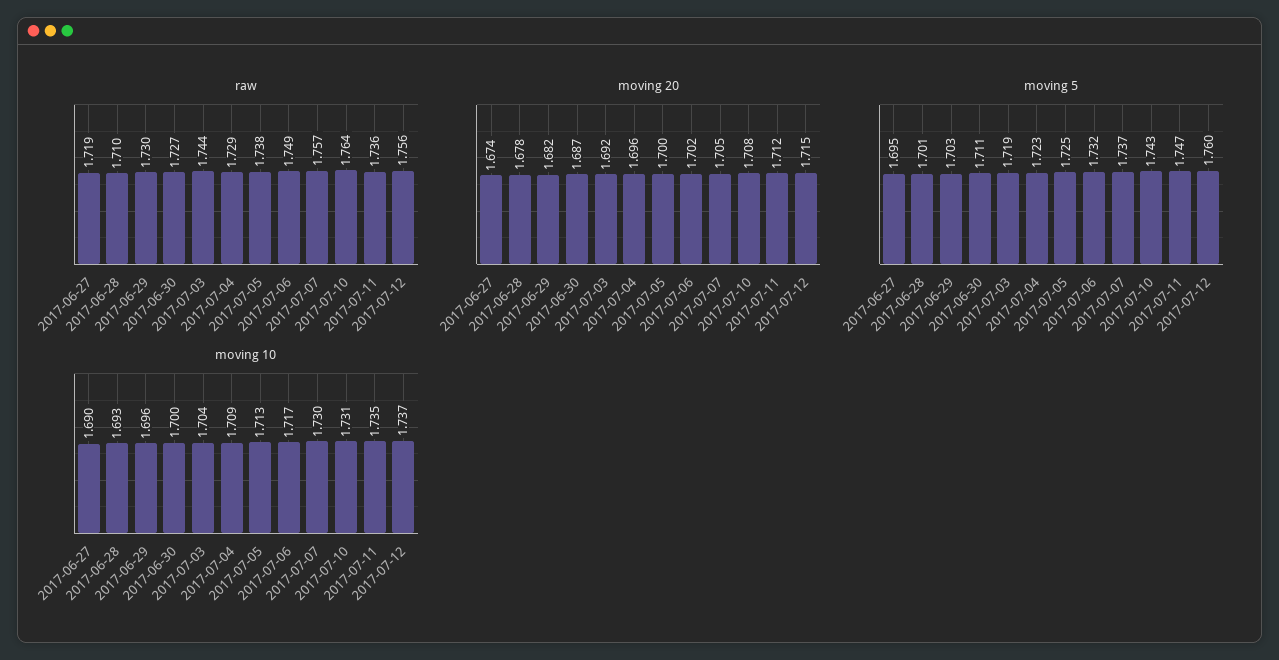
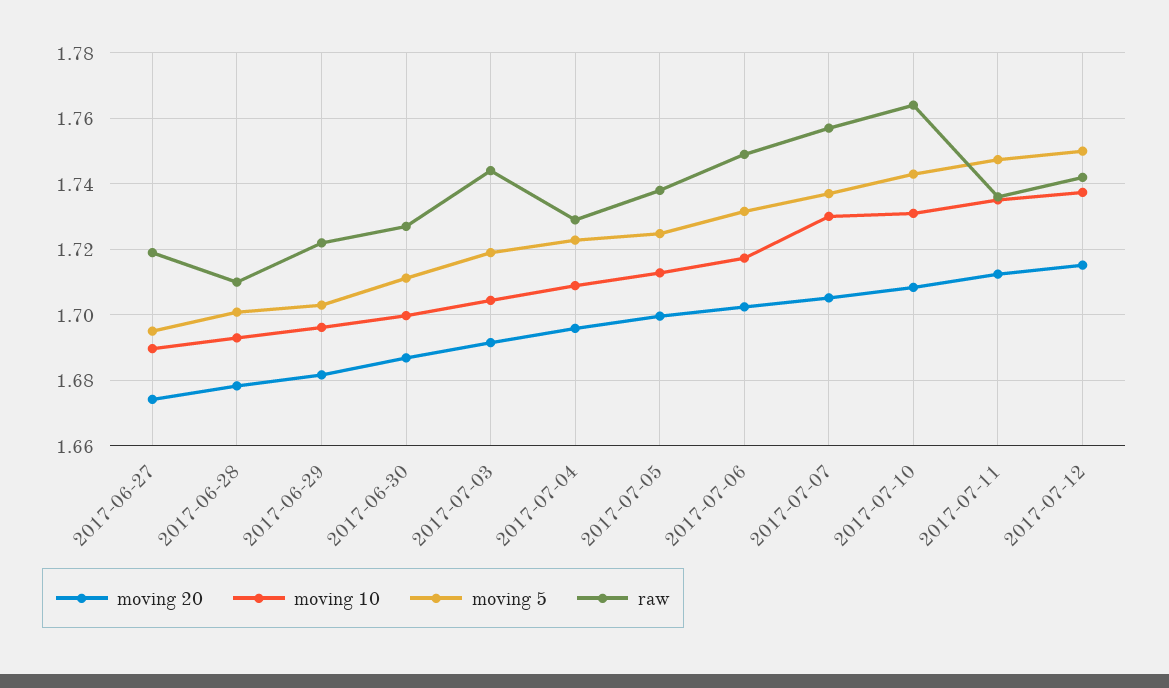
raw, 2017-06-29: 1.73 -> 1.722
raw, 2017-07-12: 1.756 -> 1.742
moving 5, 2017-07-12: 1.76 -> 1.75

